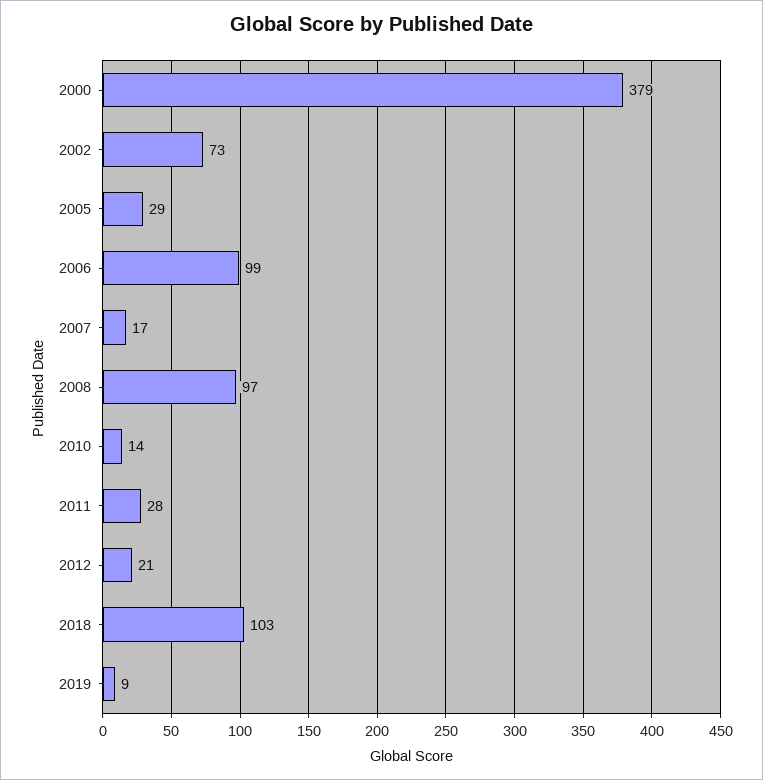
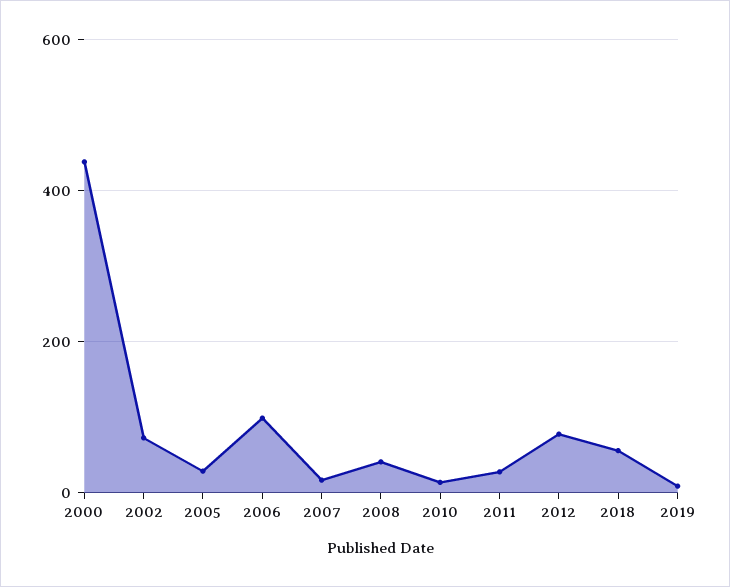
2000: 379 -> 440
2008: 97 -> 40
2012: 21 -> 80
2018: 103 -> 60

